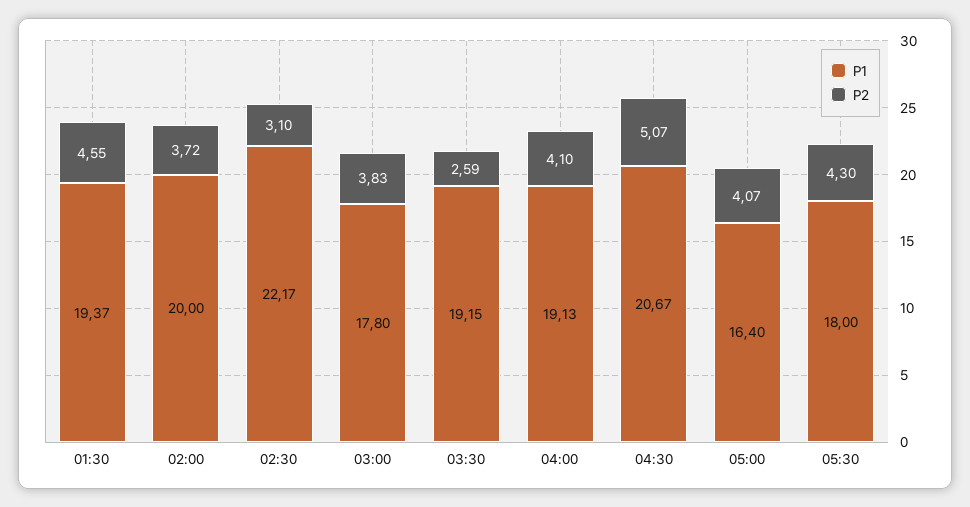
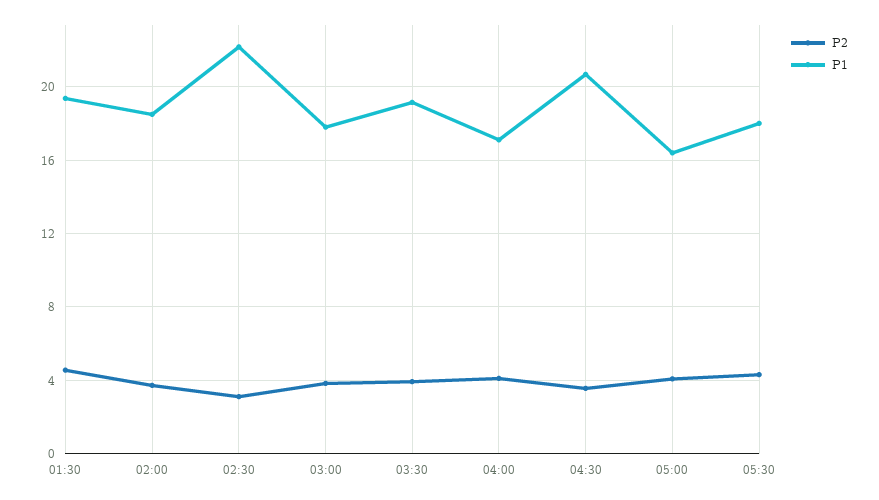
P1, 02:00: 20 -> 18.5
P2, 03:30: 2.59 -> 4
P1, 04:00: 19.13 -> 17
P2, 04:30: 5.07 -> 3.5

